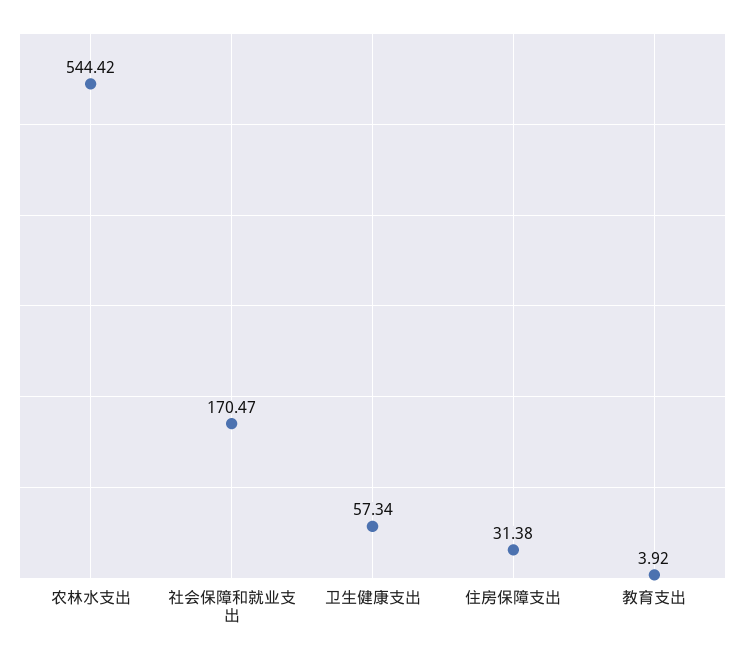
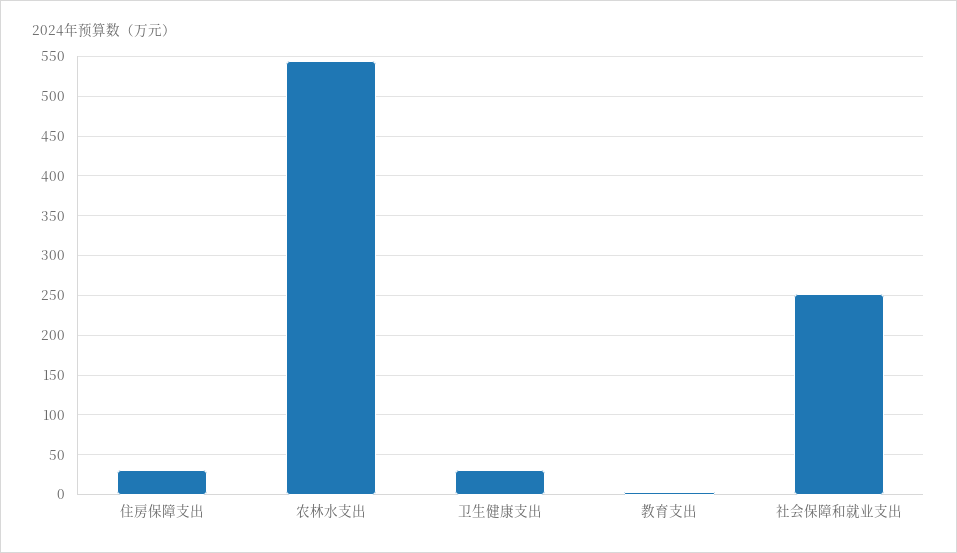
社会保障和就业支出: 170.47 -> 250
卫生健康支出: 57.34 -> 30

